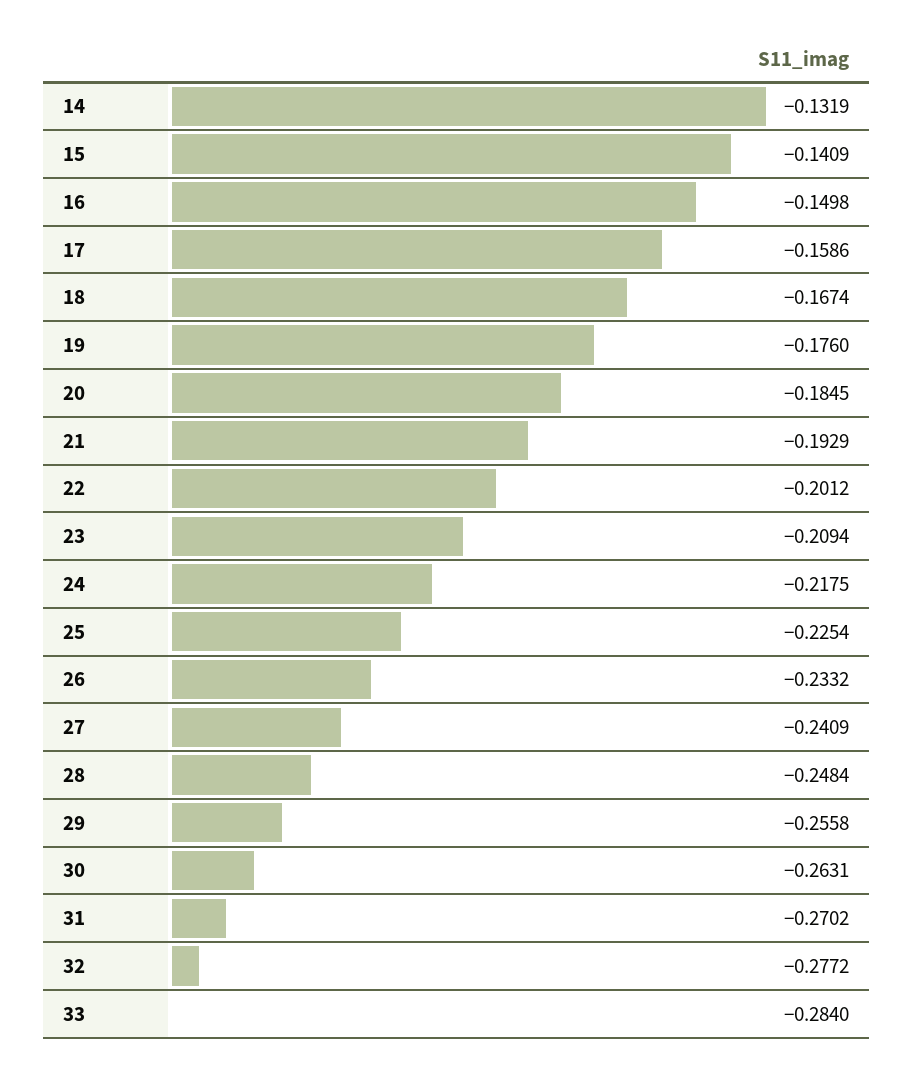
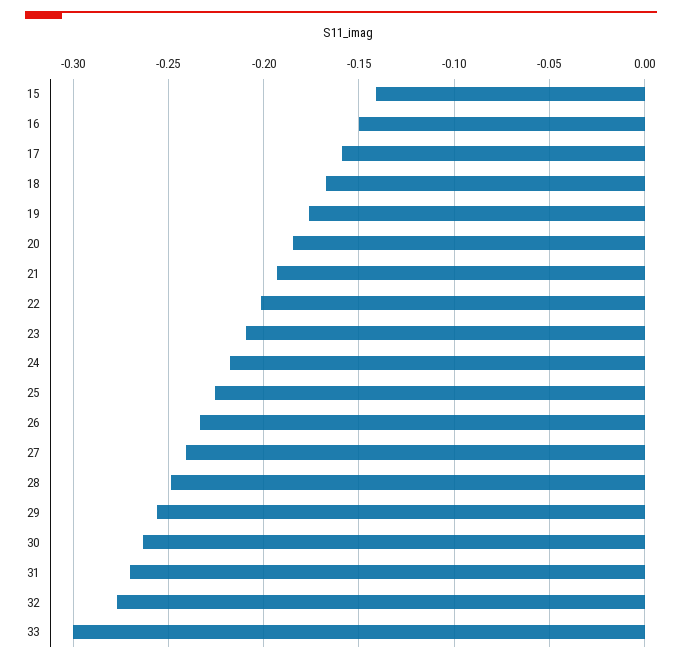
14: -0.1319 -> none
33: -0.284 -> -0.3

